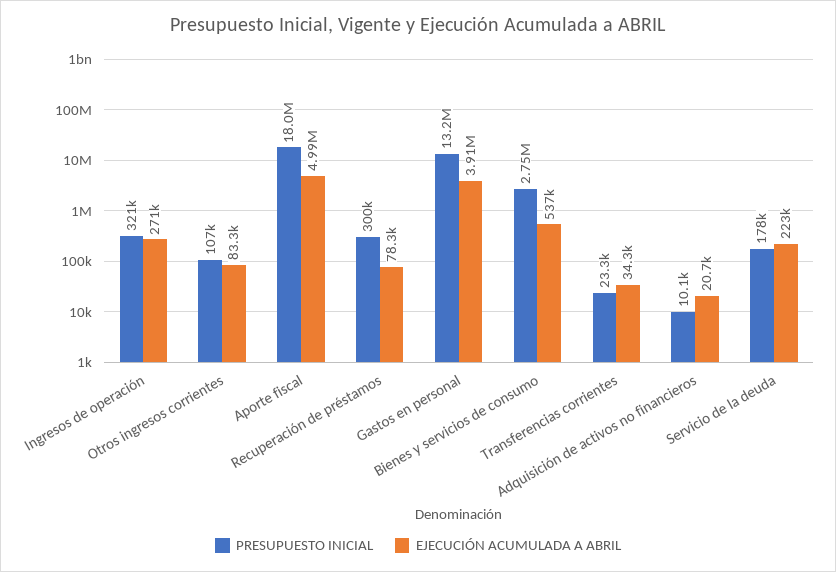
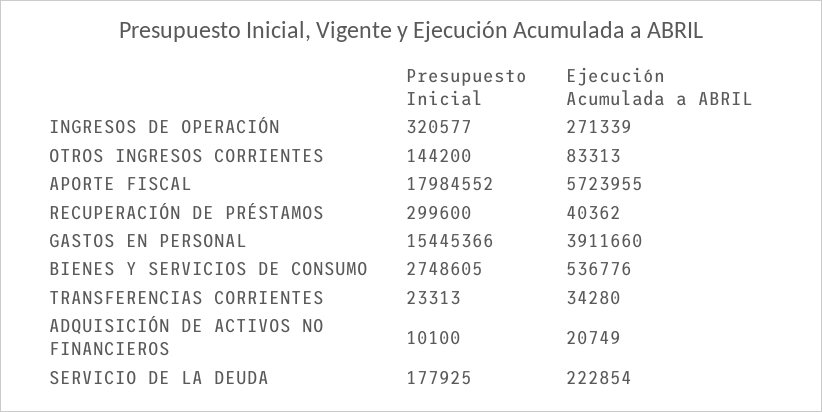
PRESUPUESTO INICIAL, Otros ingresos corrientes: 107000 -> 144200
EJECUCIÓN ACUMULADA A ABRIL, Aporte fiscal: 4990000 -> 5723955
EJECUCIÓN ACUMULADA A ABRIL, Recuperación de préstamos: 78300 -> 40362
PRESUPUESTO INICIAL, Gastos en personal: 13200000 -> 15445366

